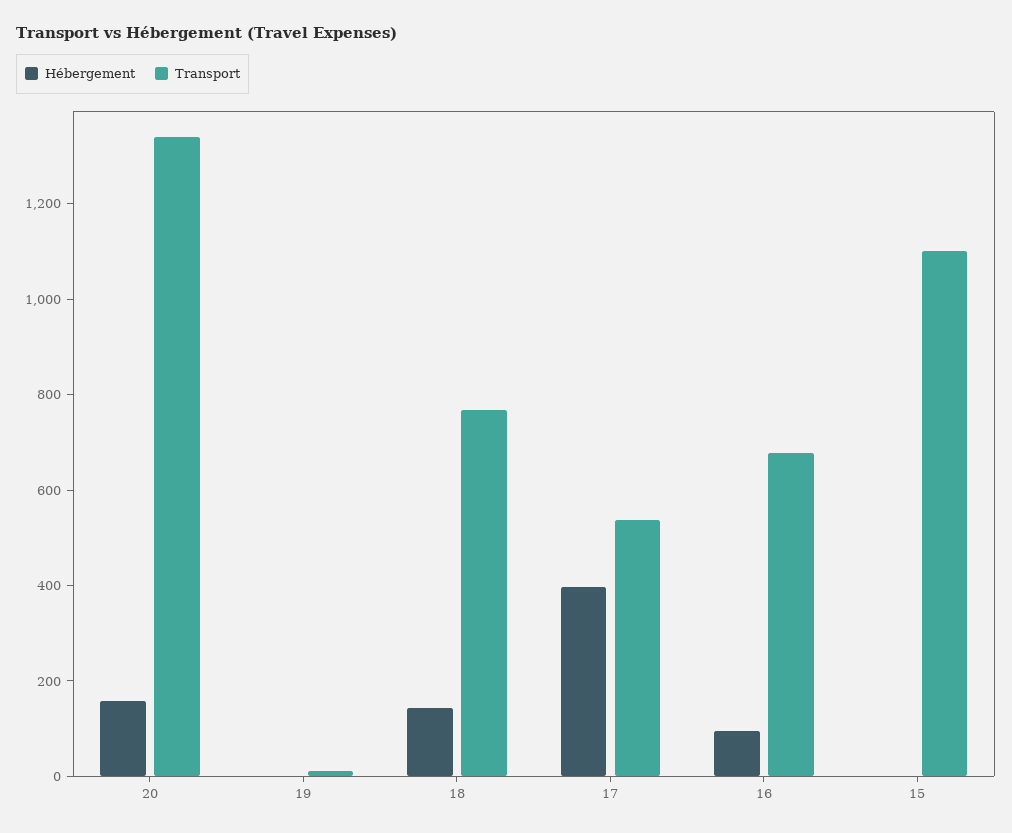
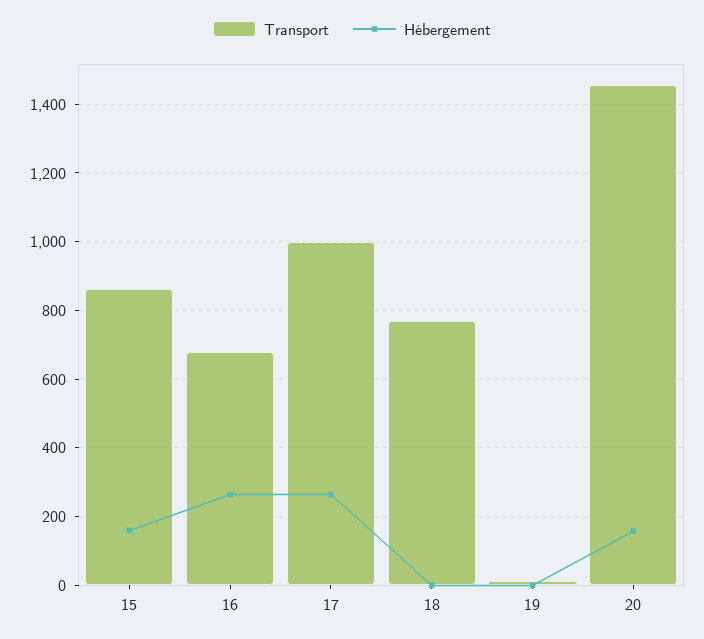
Transport, 20: 1350 -> 1460
Hébergement, 18: 150 -> 0
Hébergement, 17: 400 -> 260
Transport, 17: 550 -> 1000
Hébergement, 16: 100 -> 260
Hébergement, 15: 0 -> 160
Transport, 15: 1100 -> 860

